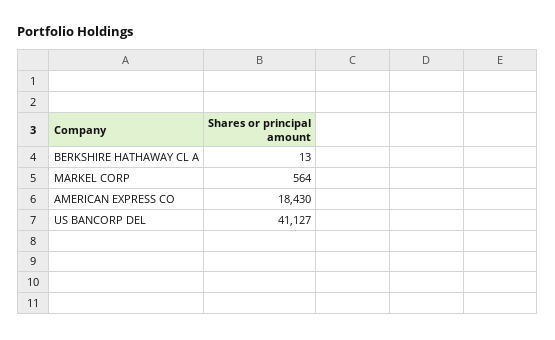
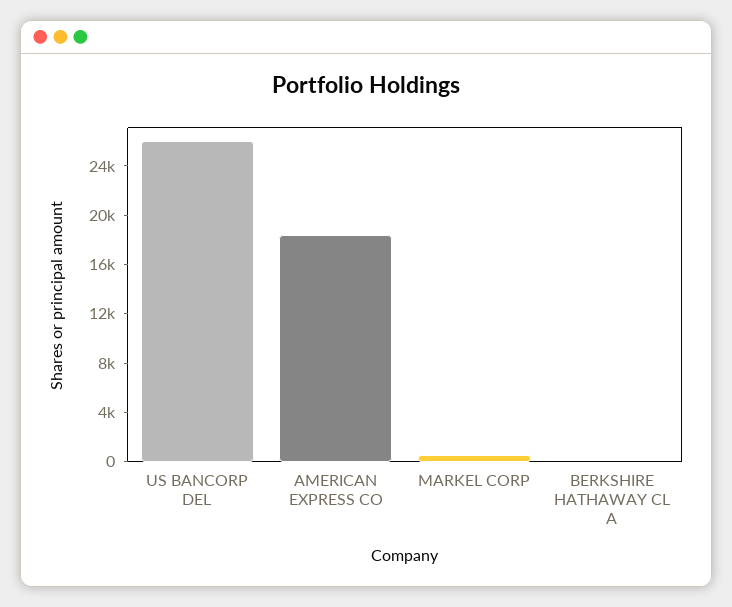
US BANCORP DEL: 41127 -> 26000

